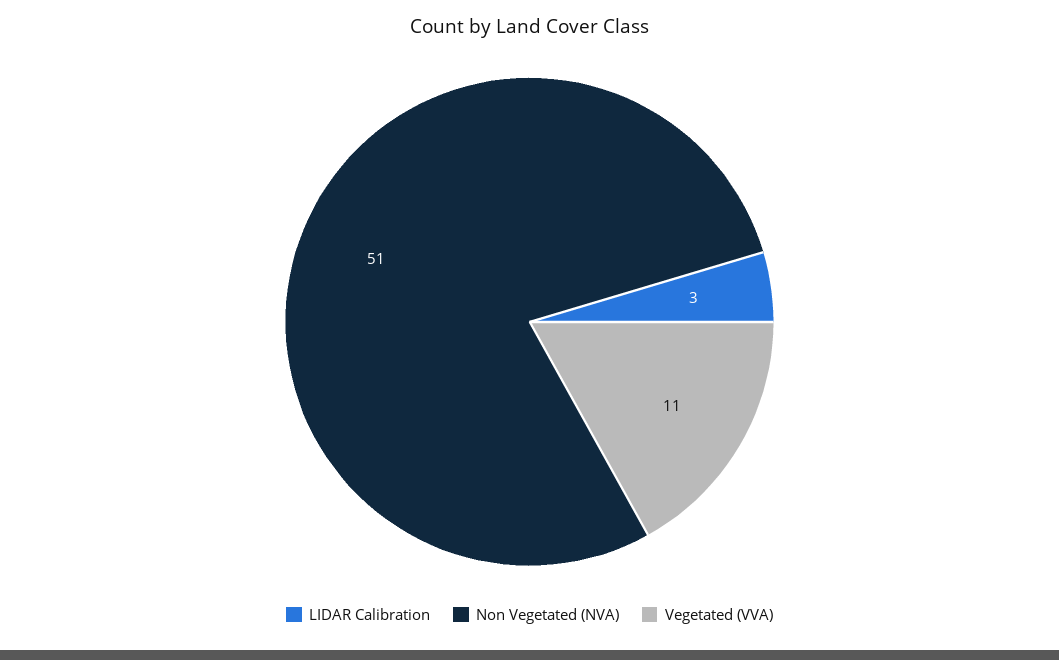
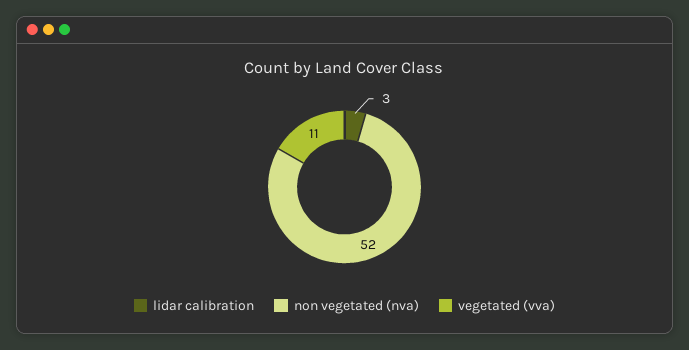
Non Vegetated (NVA): 51 -> 52

